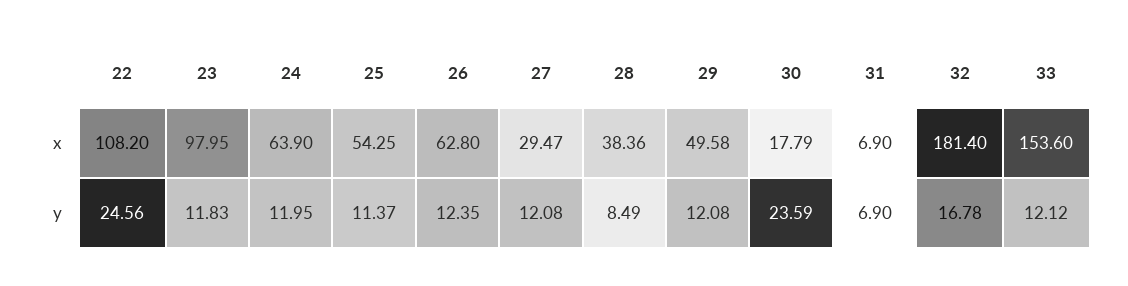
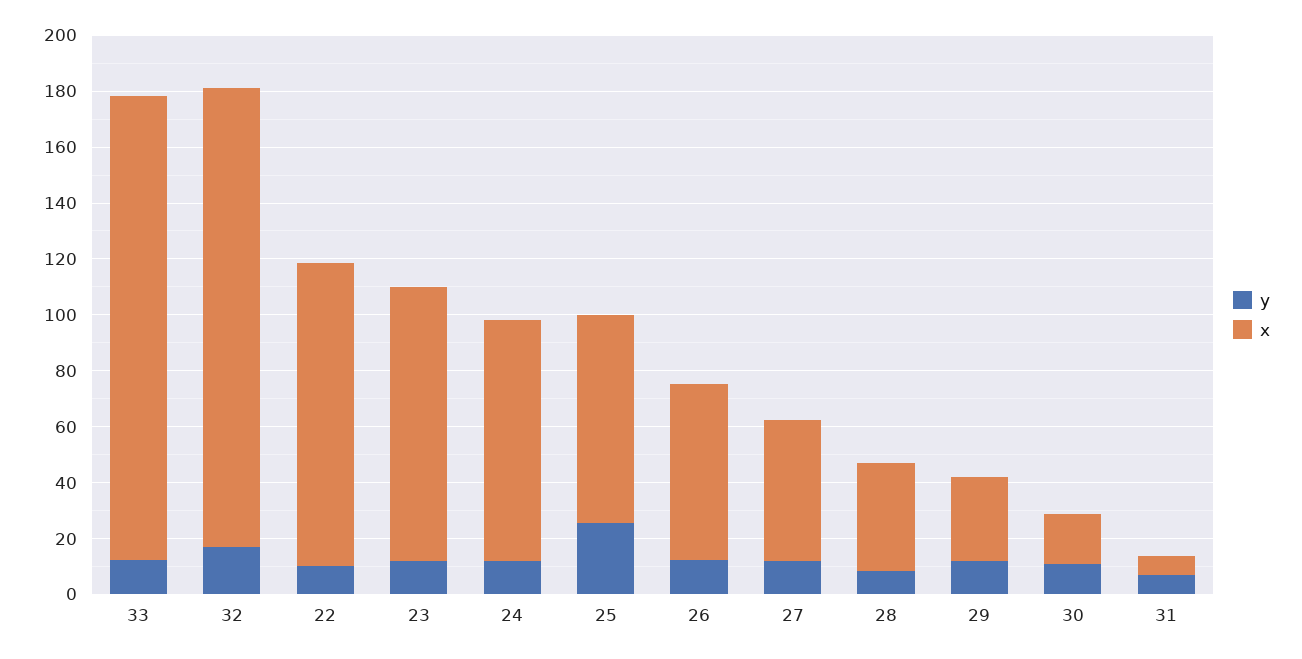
x, 24: 63.9 -> 85
x, 25: 54.25 -> 75
x, 27: 29.47 -> 50
x, 29: 49.58 -> 30
x, 32: 181.4 -> 165
x, 33: 153.6 -> 165
y, 22: 24.56 -> 10
y, 25: 11.37 -> 25
y, 30: 23.59 -> 10

